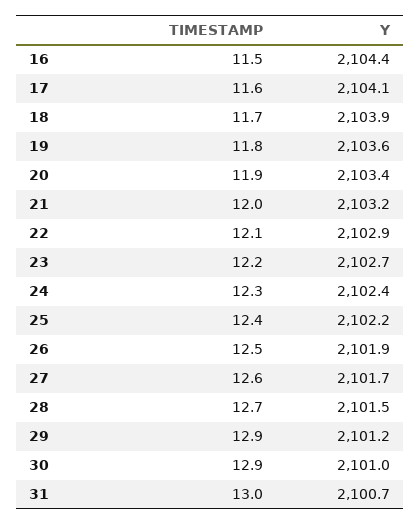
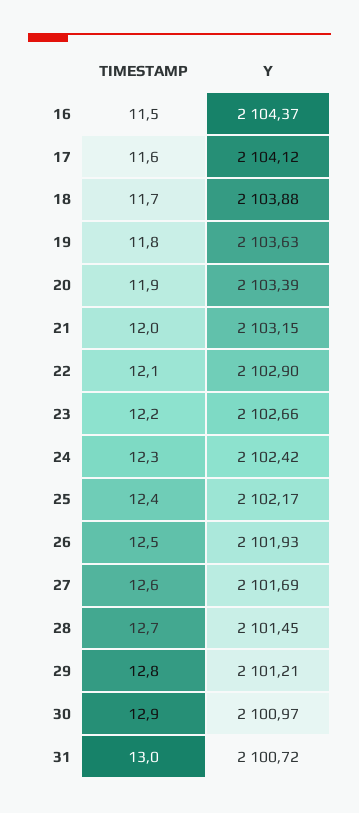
TIMESTAMP, 29: 12.9 -> 12.8

